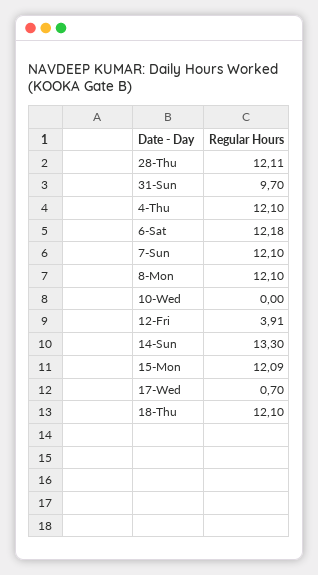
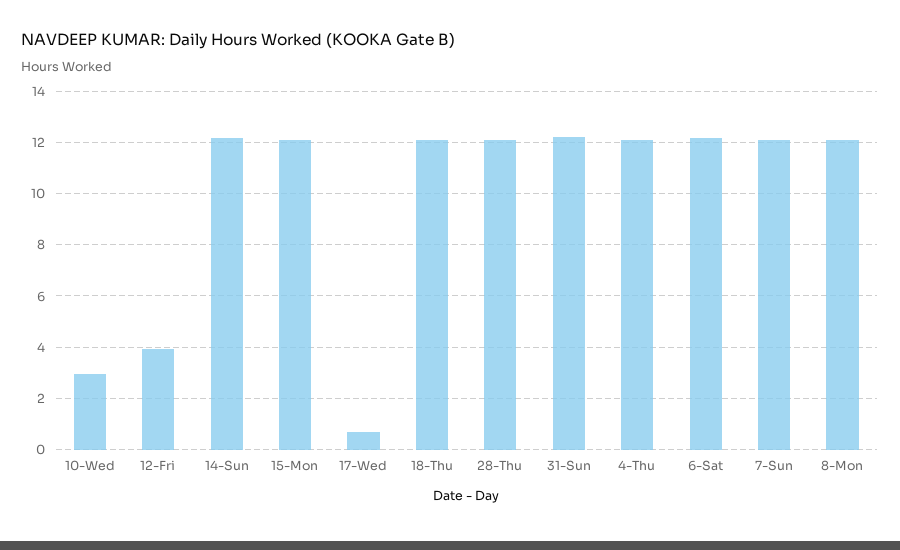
31-Sun: 9.7 -> 12.25
10-Wed: 0 -> 3
14-Sun: 13.3 -> 12.25

